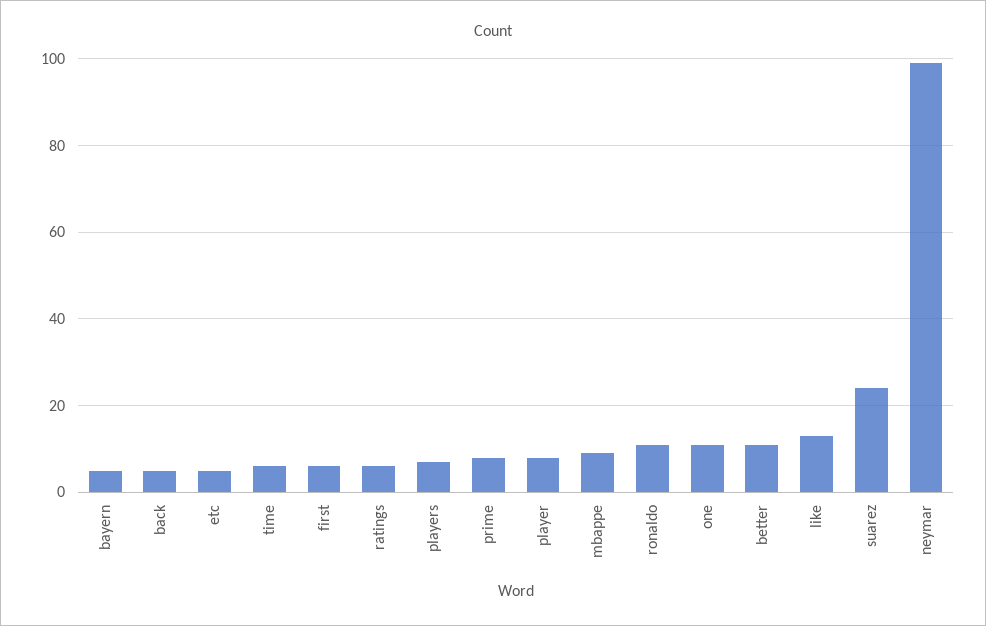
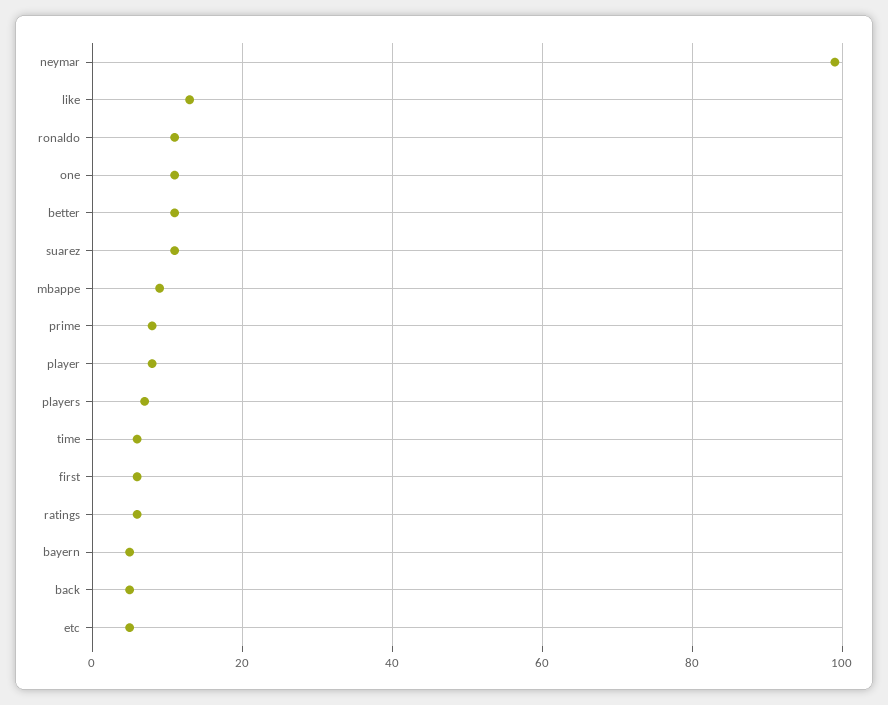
suarez: 25 -> 10

